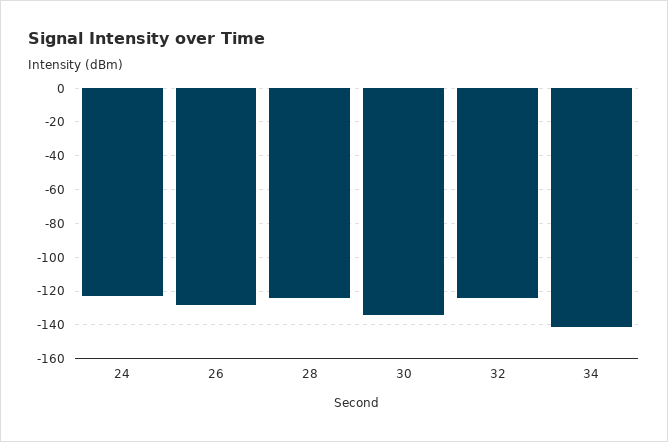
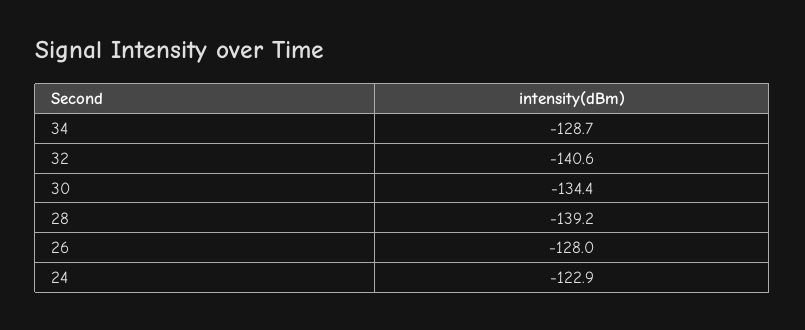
28: -125 -> -139.2
32: -125 -> -140.6
34: -140 -> -128.7

